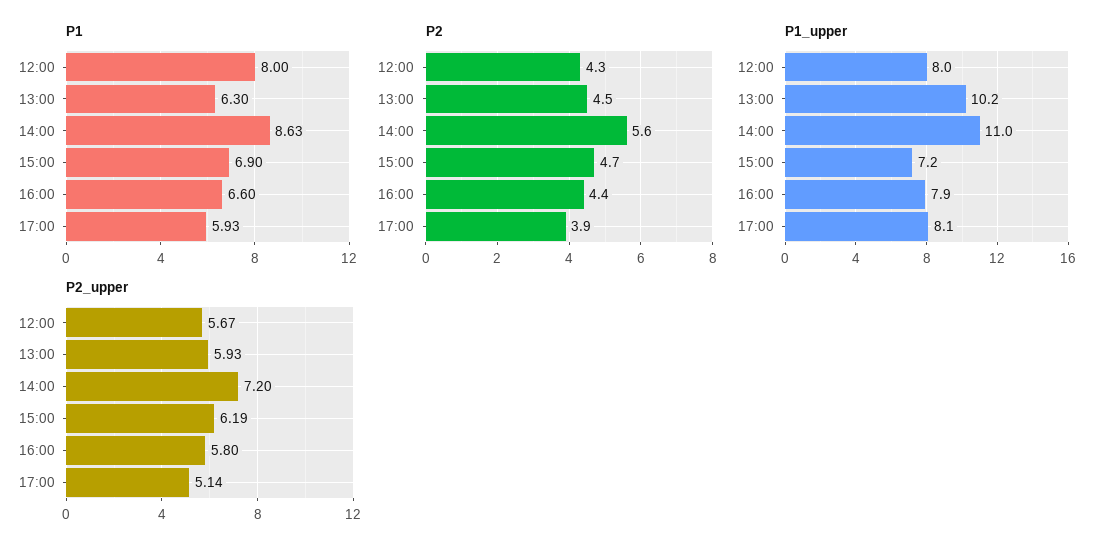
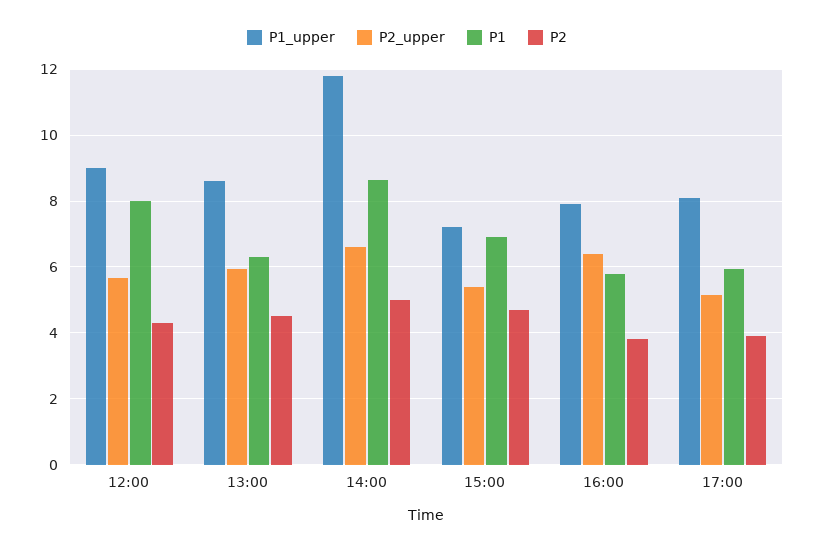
P1, 16:00: 6.6 -> 5.8
P2, 14:00: 5.6 -> 5
P2, 16:00: 4.4 -> 3.8
P1_upper, 12:00: 8 -> 9
P1_upper, 13:00: 10.2 -> 8.6
P1_upper, 14:00: 11 -> 11.8
P2_upper, 14:00: 7.2 -> 6.6
P2_upper, 15:00: 6.19 -> 5.4
P2_upper, 16:00: 5.8 -> 6.4

